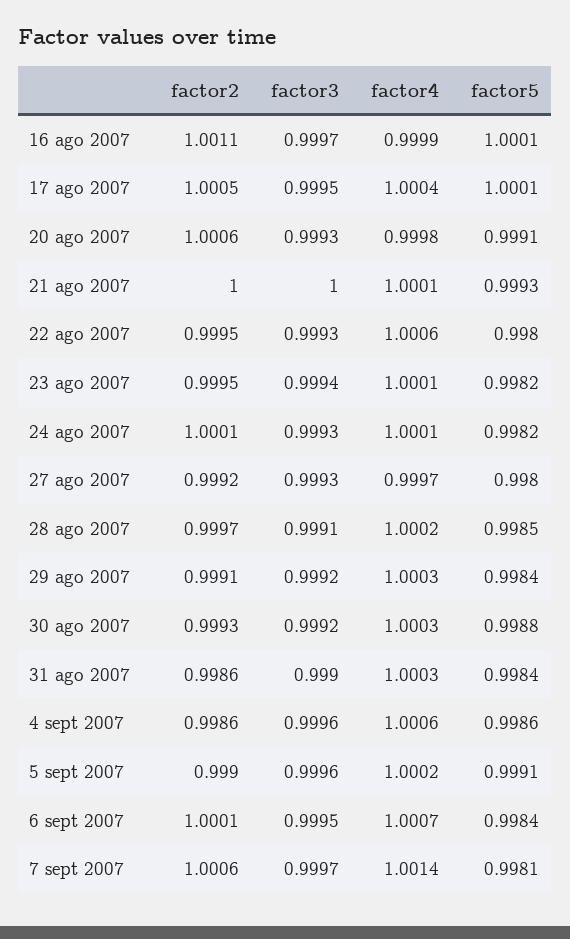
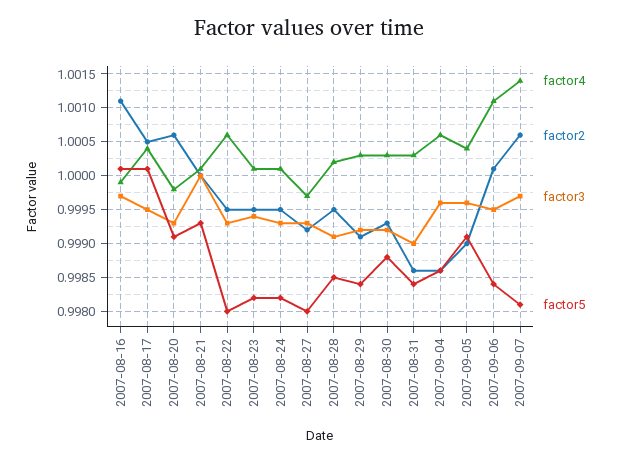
factor2, 24 ago 2007: 1.0001 -> 0.9995
factor2, 28 ago 2007: 0.9997 -> 0.9995
factor4, 5 sept 2007: 1.0002 -> 1.0004
factor4, 6 sept 2007: 1.0007 -> 1.0011

